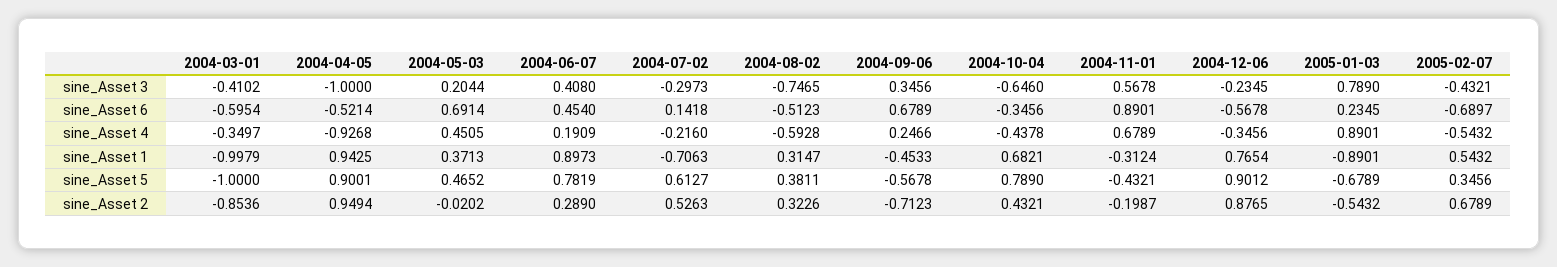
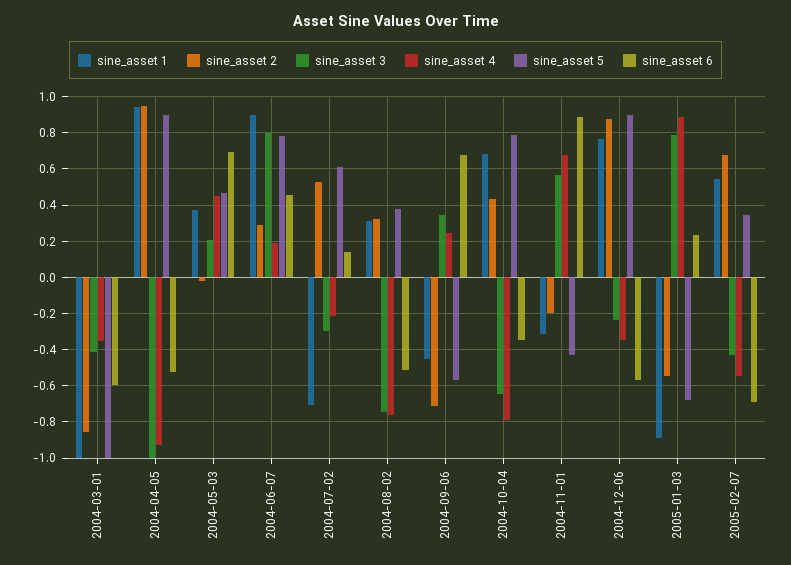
sine_Asset 3, 2004-06-07: 0.408 -> 0.8
sine_Asset 4, 2004-08-02: -0.5928 -> -0.75
sine_Asset 4, 2004-10-04: -0.4378 -> -0.8

